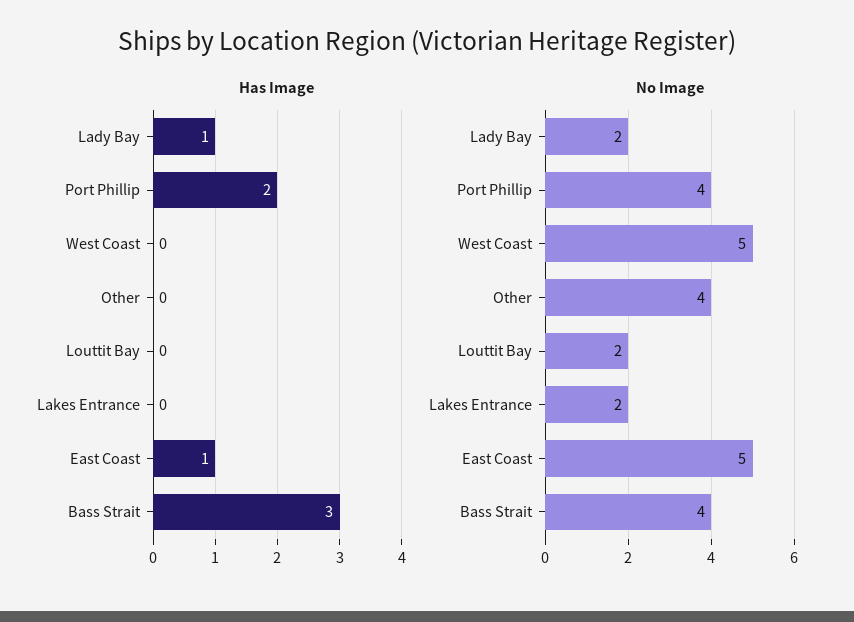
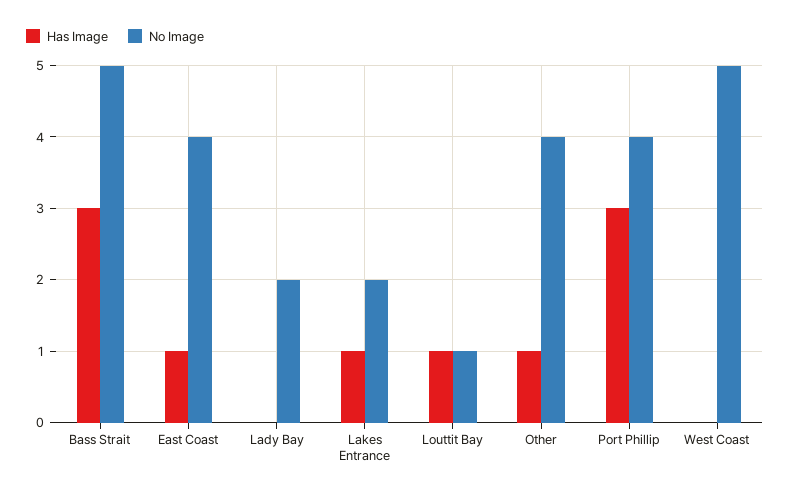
Has Image, Lady Bay: 1 -> 0
Has Image, Port Phillip: 2 -> 3
Has Image, Other: 0 -> 1
Has Image, Louttit Bay: 0 -> 1
Has Image, Lakes Entrance: 0 -> 1
No Image, Louttit Bay: 2 -> 1
No Image, East Coast: 5 -> 4
No Image, Bass Strait: 4 -> 5

